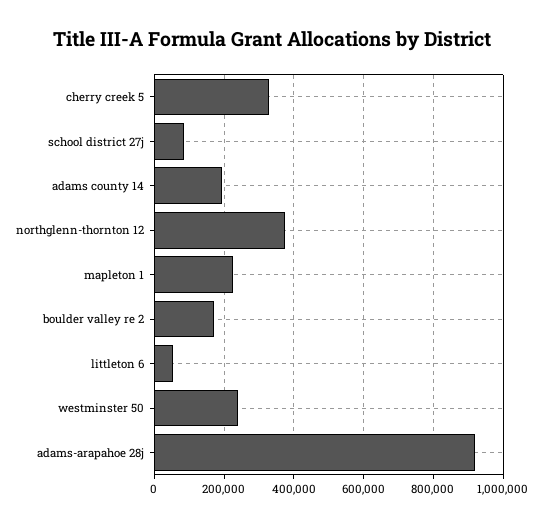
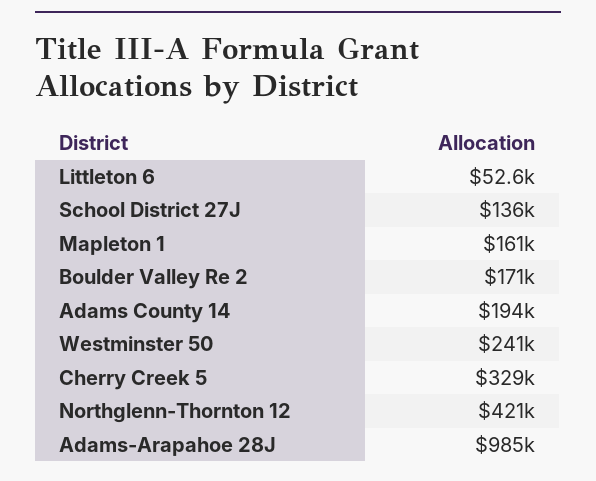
school district 27j: 80000 -> 136000
northglenn-thornton 12: 380000 -> 421000
mapleton 1: 220000 -> 161000
adams-arapahoe 28j: 920000 -> 985000

